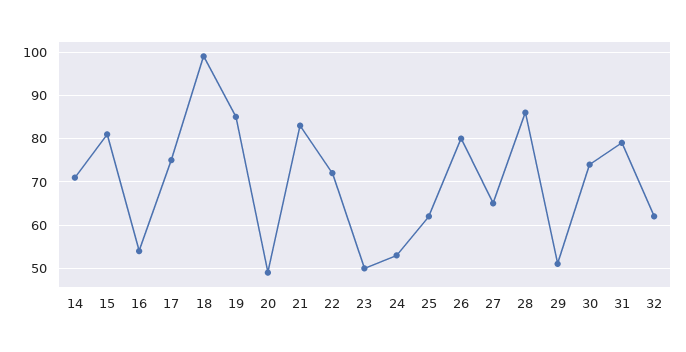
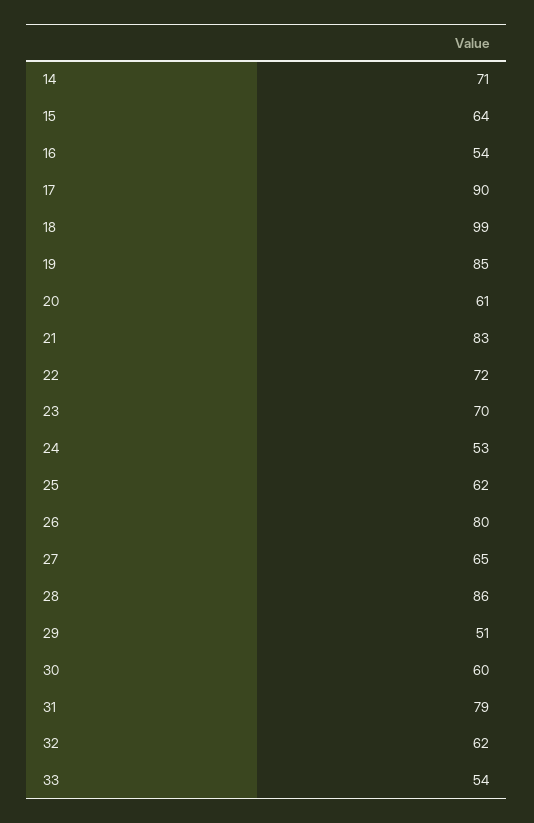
15: 80 -> 64
17: 75 -> 90
20: 50 -> 61
23: 50 -> 70
30: 75 -> 60
33: none -> 54

